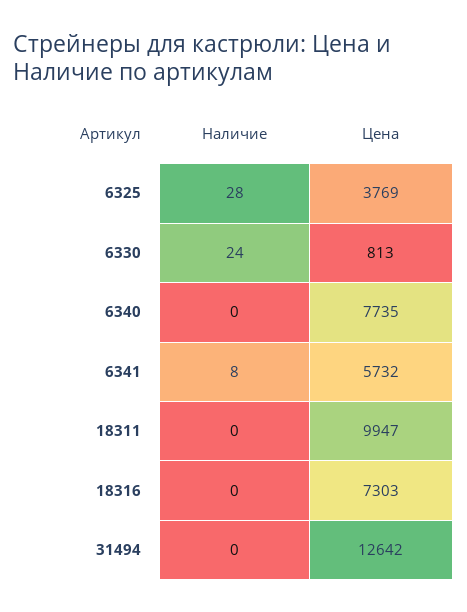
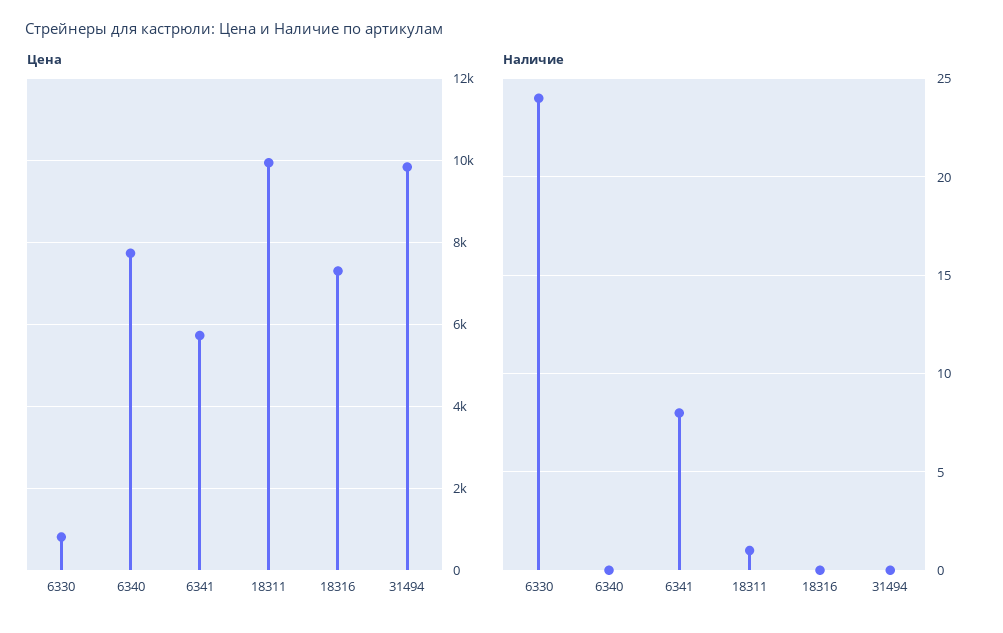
Наличие, 6325: 28 -> none
Цена, 6325: 3769 -> none
Наличие, 18311: 0 -> 1
Цена, 31494: 12642 -> 9800

